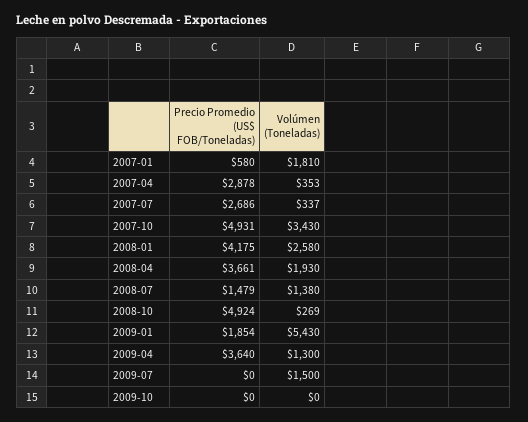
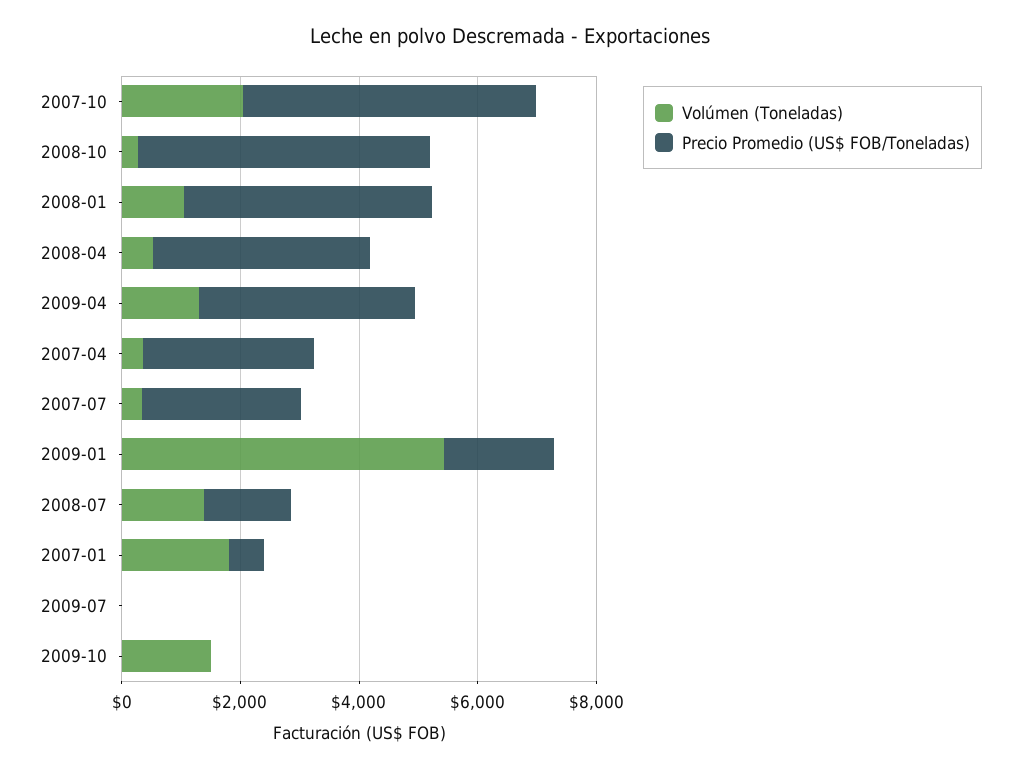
Volúmen (Toneladas), 2007-10: 3430 -> 2000
Volúmen (Toneladas), 2008-01: 2580 -> 1000
Volúmen (Toneladas), 2008-04: 1930 -> 500
Volúmen (Toneladas), 2009-07: 1500 -> 0
Volúmen (Toneladas), 2009-10: 0 -> 1500

